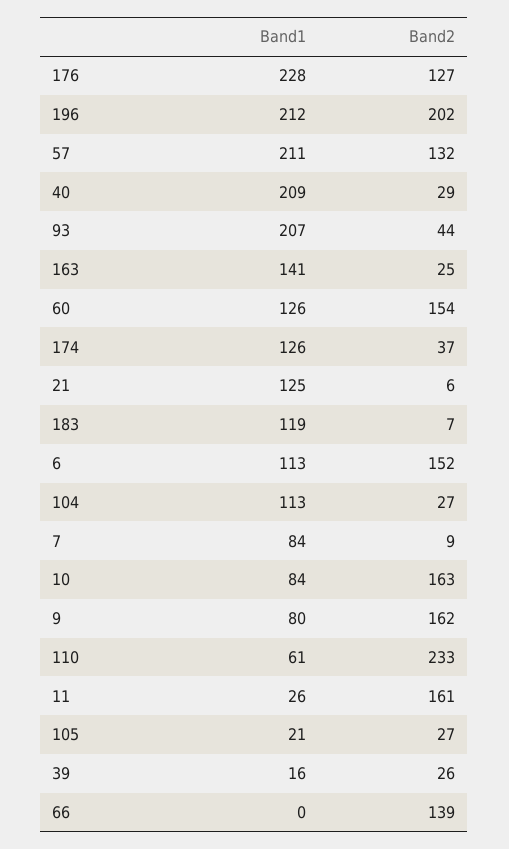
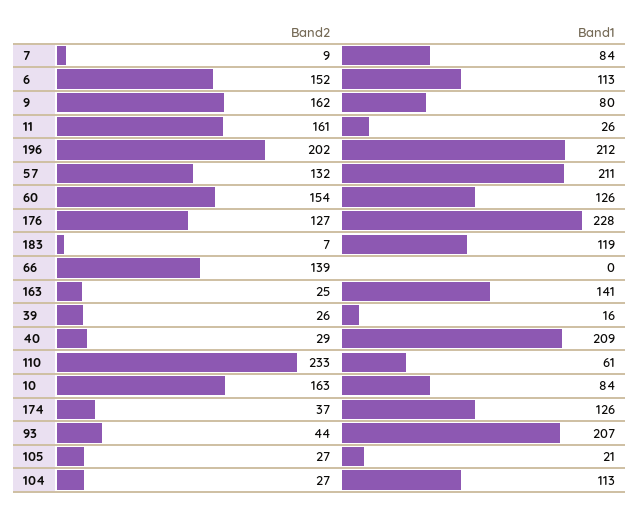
Band1, 21: 125 -> none
Band2, 21: 6 -> none

